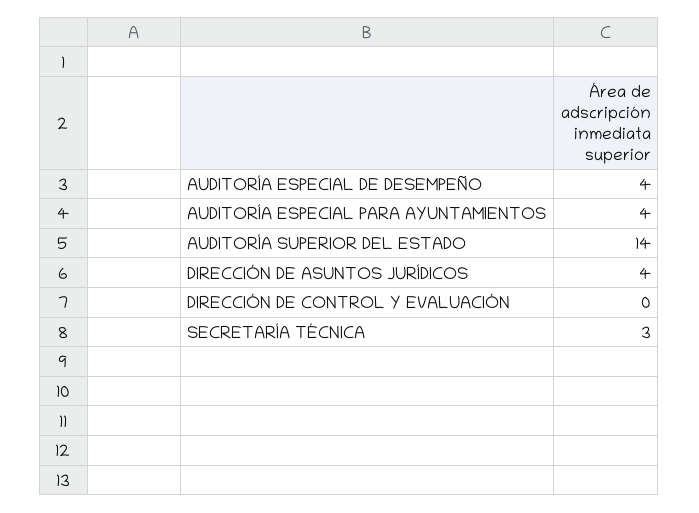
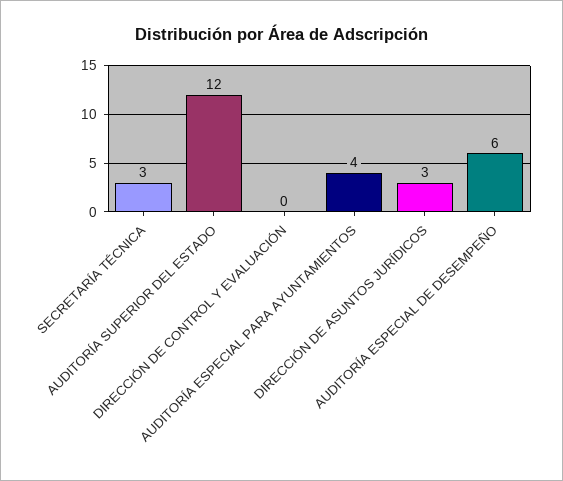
AUDITORÍA ESPECIAL DE DESEMPEÑO: 4 -> 6
AUDITORÍA SUPERIOR DEL ESTADO: 14 -> 12
DIRECCIÓN DE ASUNTOS JURÍDICOS: 4 -> 3

